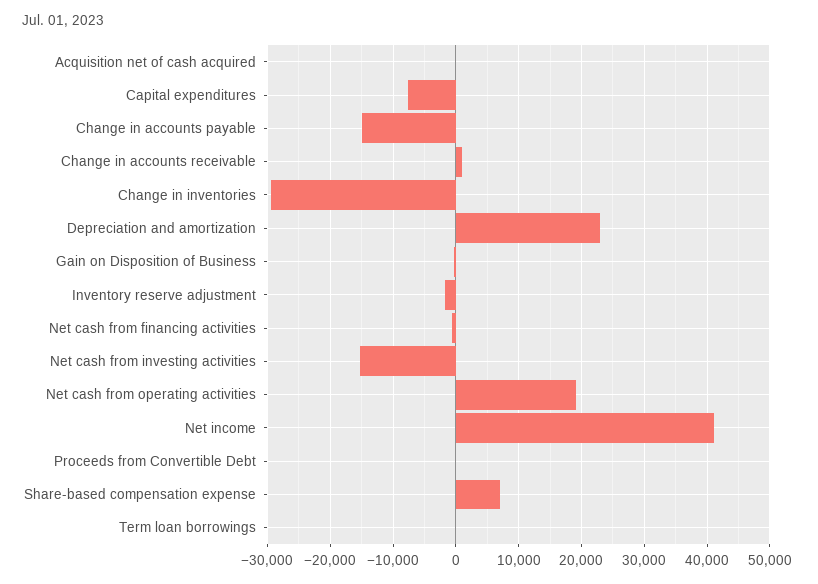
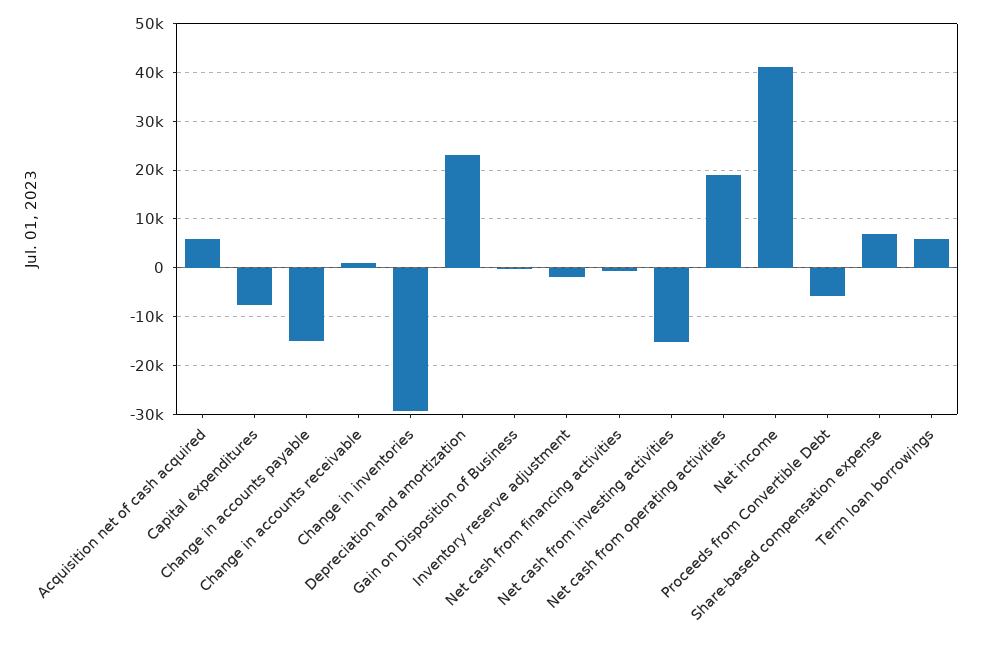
Acquisition net of cash acquired: 0 -> 6000
Proceeds from Convertible Debt: 0 -> -6000
Term loan borrowings: 0 -> 6000

